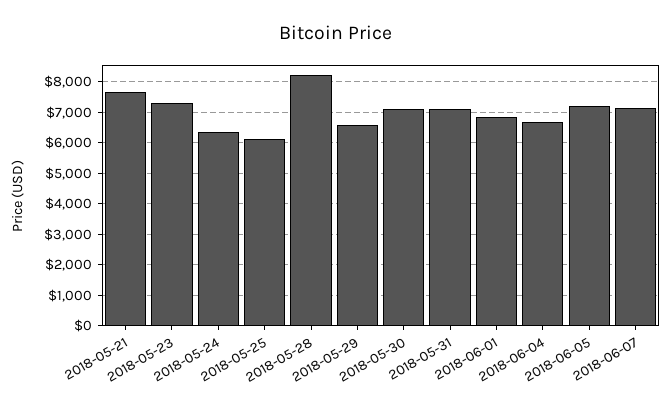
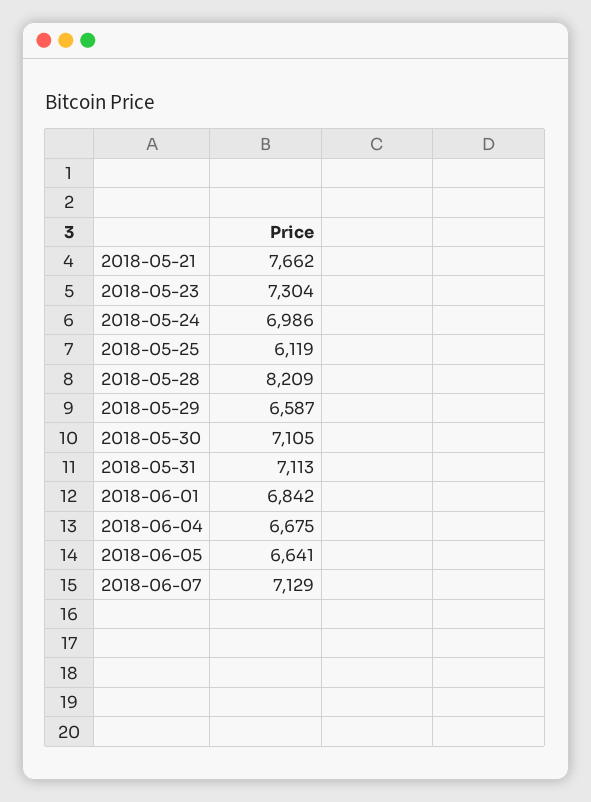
2018-05-24: 6400 -> 6986
2018-06-05: 7200 -> 6641

